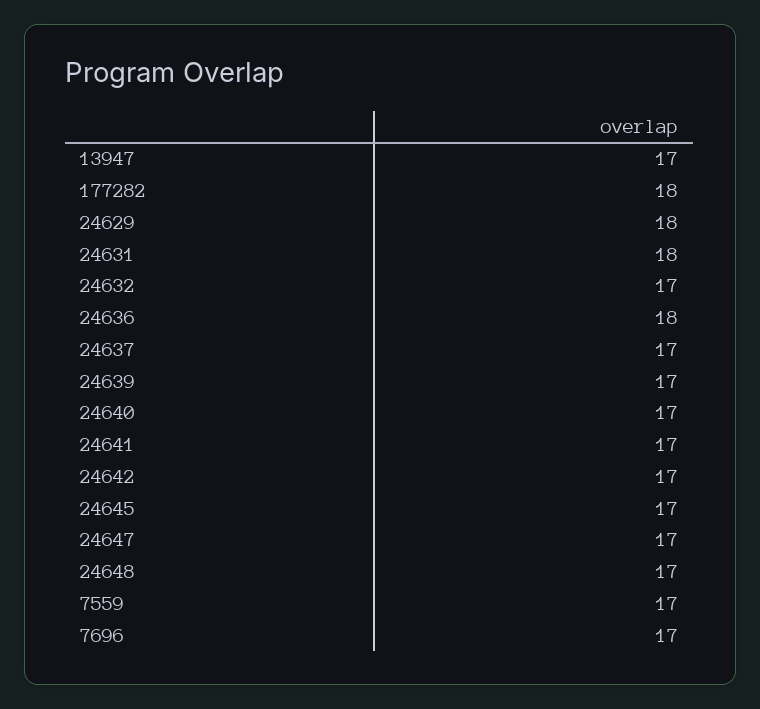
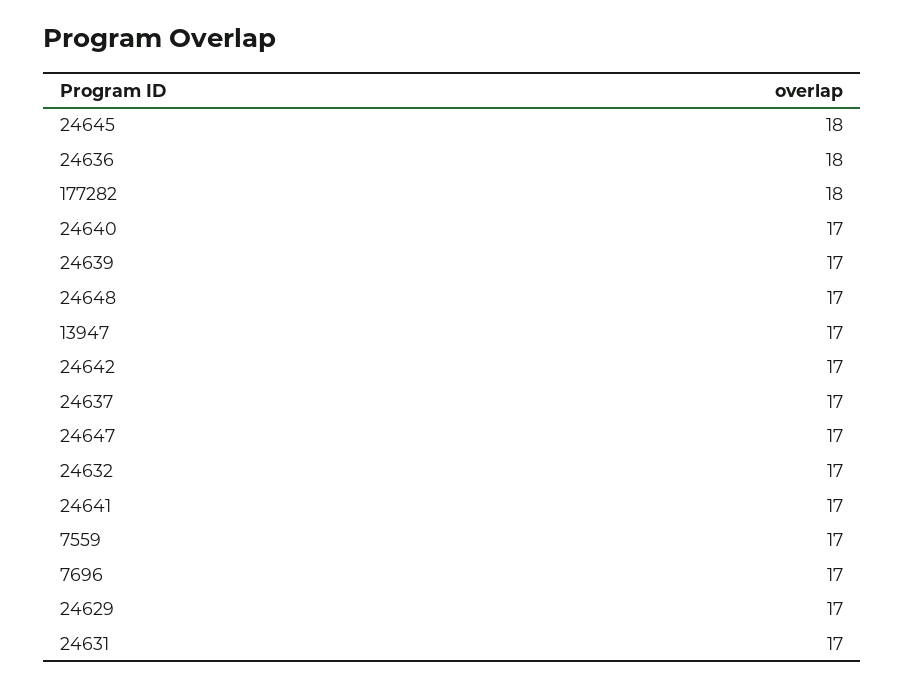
24629: 18 -> 17
24631: 18 -> 17
24645: 17 -> 18

